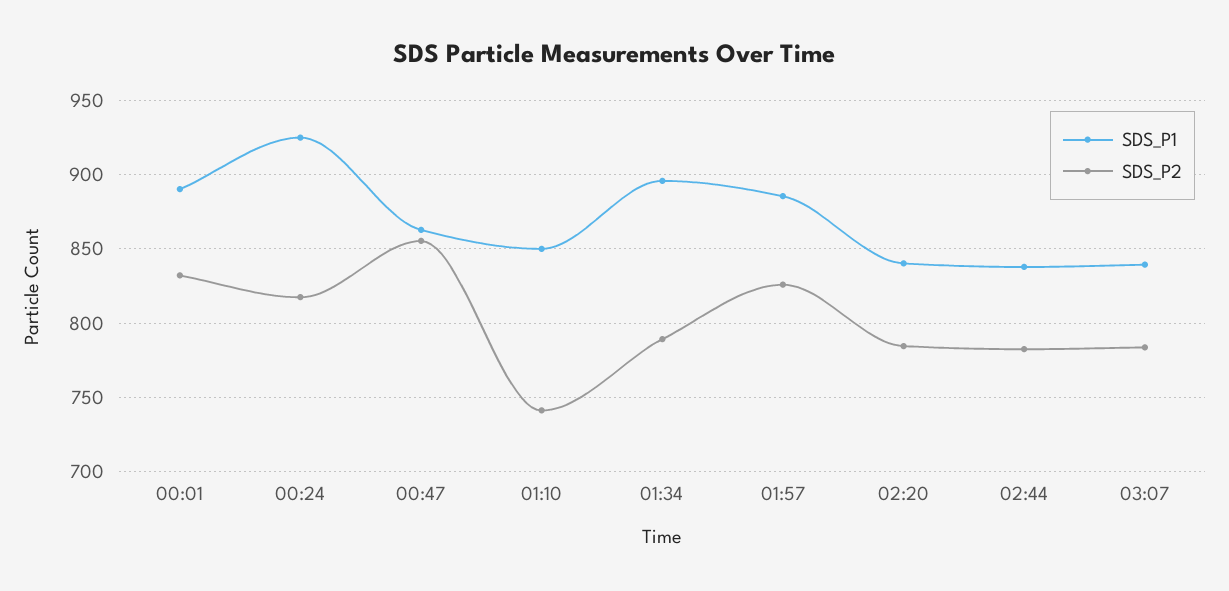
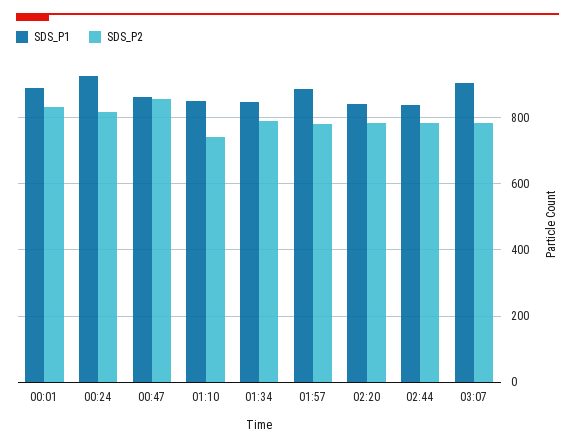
SDS_P1, 01:34: 895 -> 840
SDS_P2, 01:57: 825 -> 780
SDS_P1, 03:07: 840 -> 900

